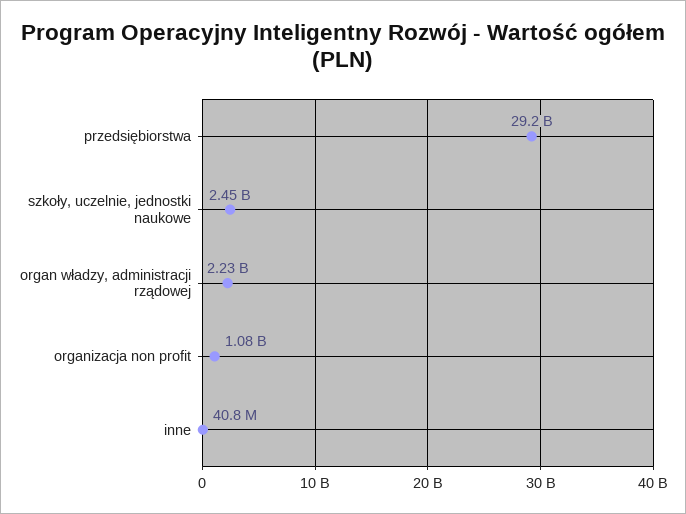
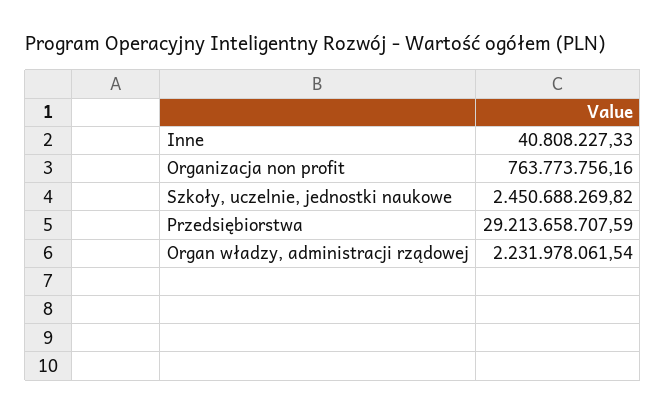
organizacja non profit: 1080000000 -> 763773756.16

